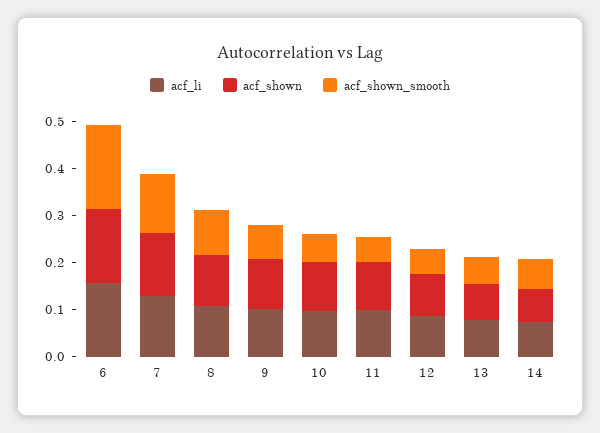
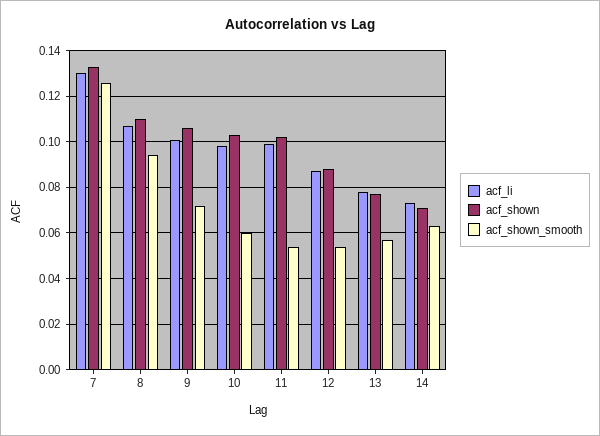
acf_li, 6: 0.16 -> none
acf_shown, 6: 0.16 -> none
acf_shown_smooth, 6: 0.18 -> none

